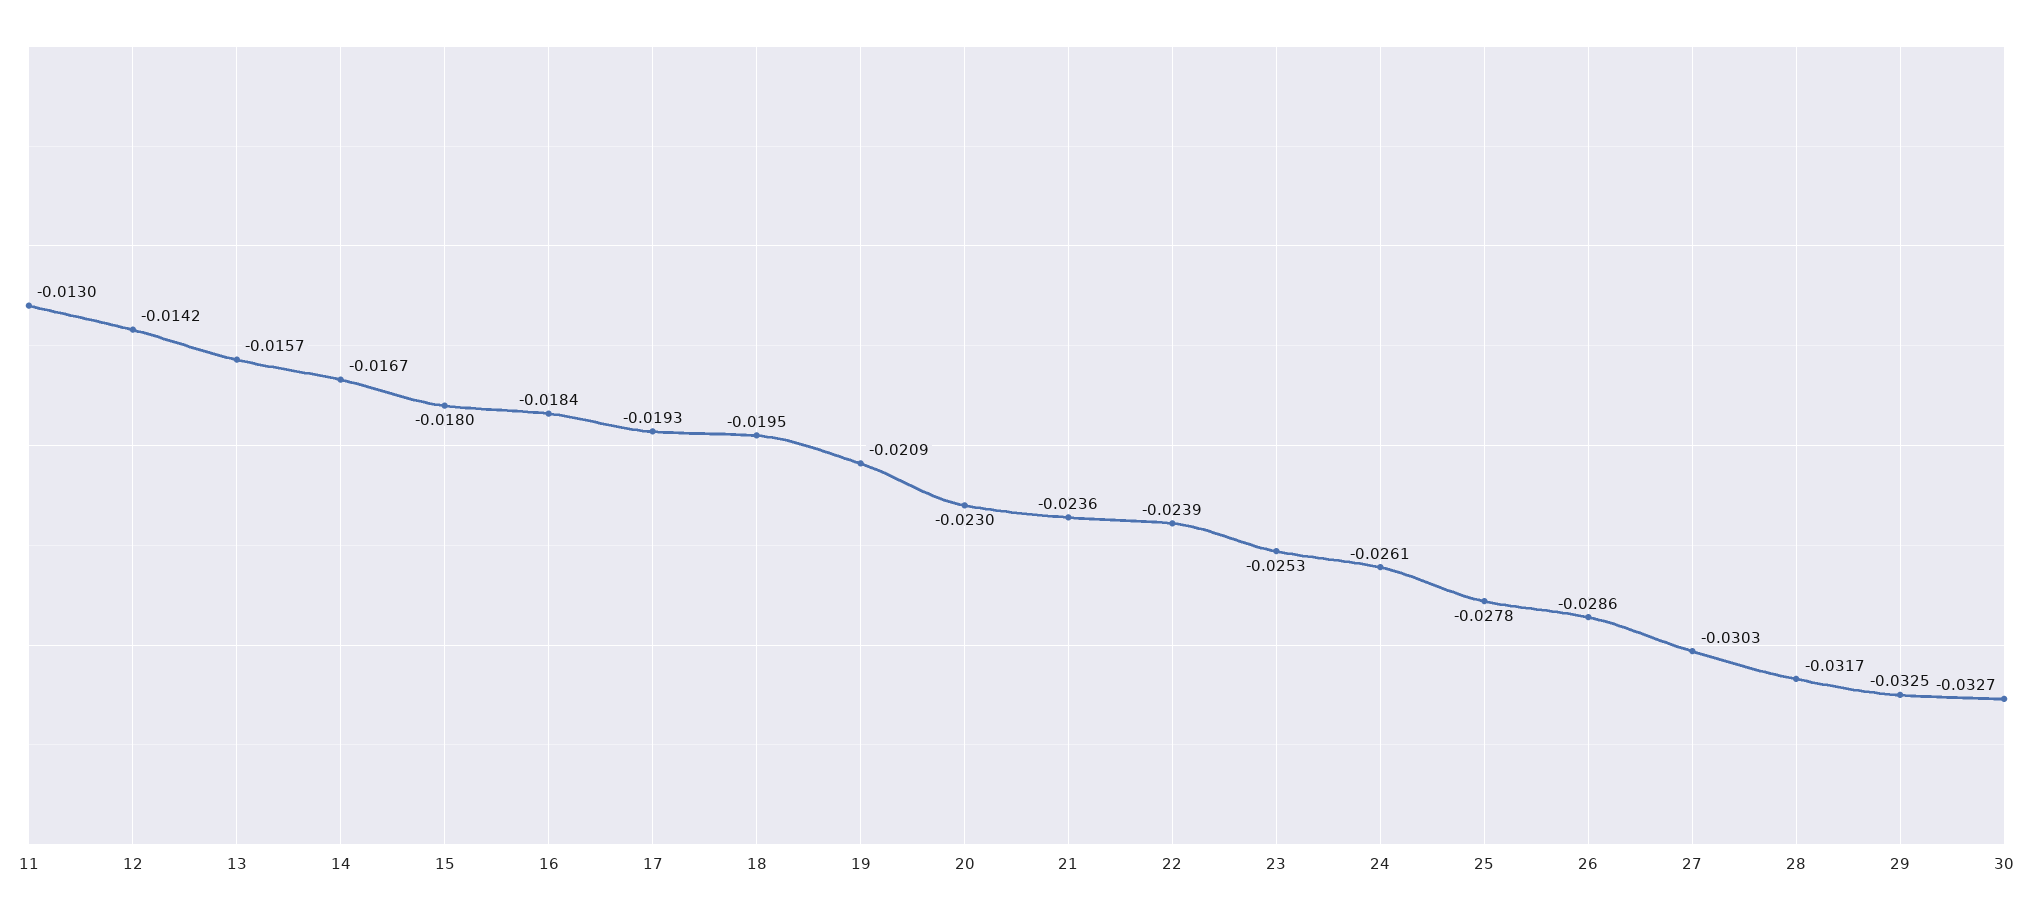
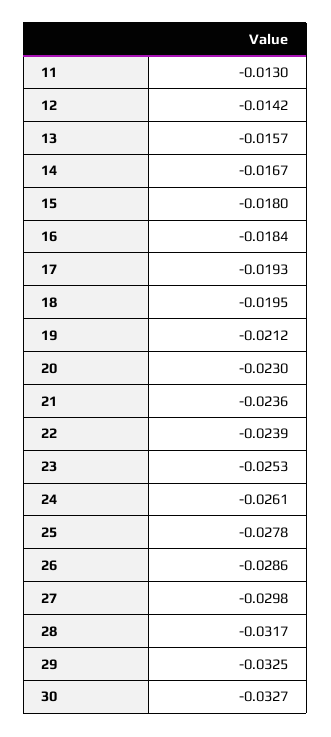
19: -0.0209 -> -0.0212
27: -0.0303 -> -0.0298

